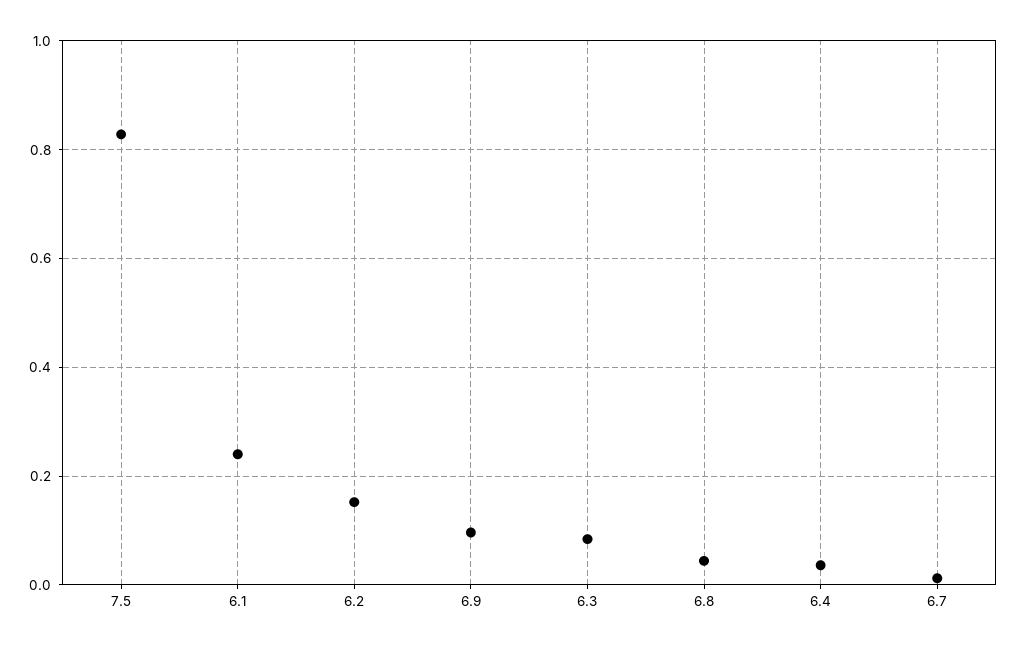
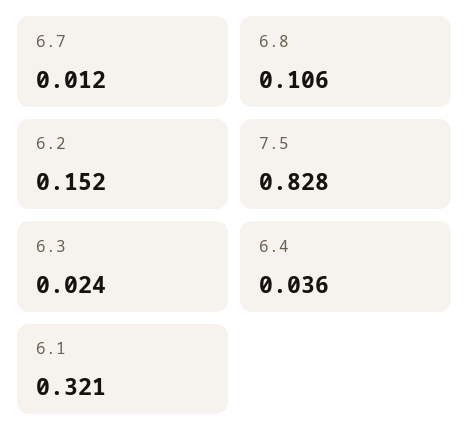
6.1: 0.24 -> 0.321
6.9: 0.1 -> none
6.3: 0.08 -> 0.024
6.8: 0.04 -> 0.106

